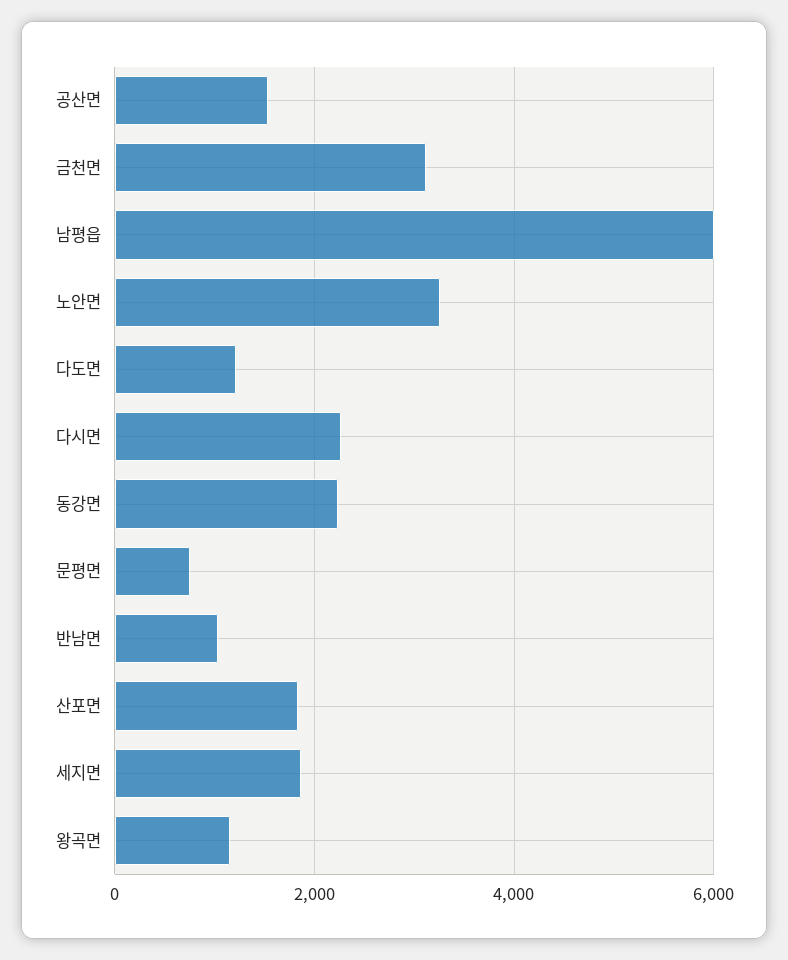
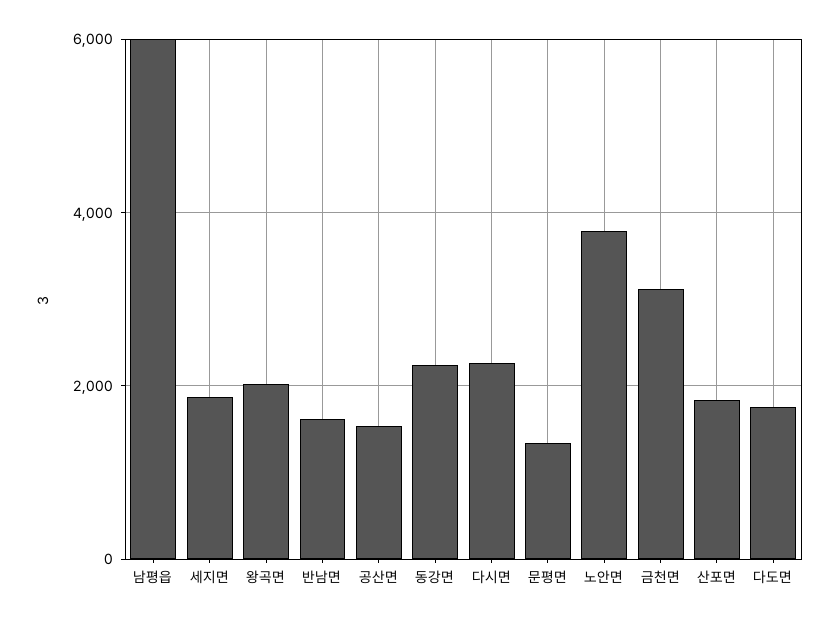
노안면: 3200 -> 3800
다도면: 1200 -> 1800
문평면: 800 -> 1400
반남면: 1000 -> 1600
왕곡면: 1200 -> 2000

